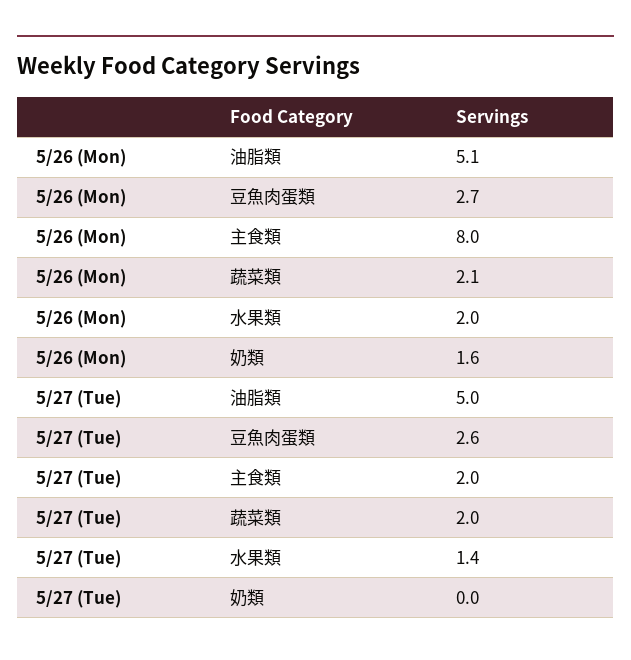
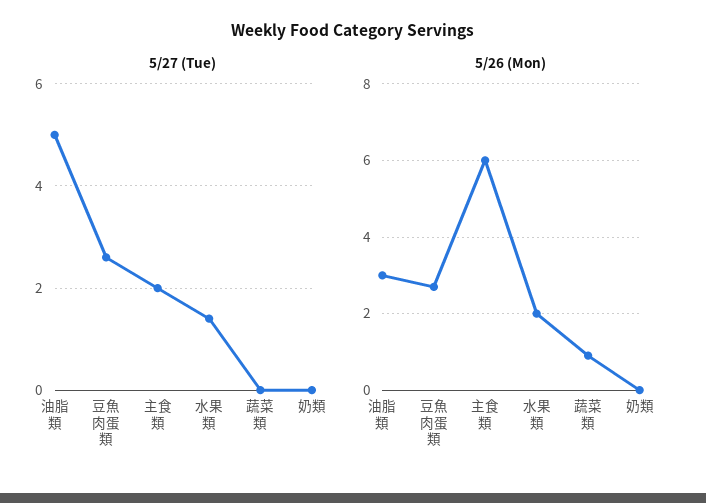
5/26 (Mon), 油脂類: 5.1 -> 3
5/26 (Mon), 主食類: 8 -> 6
5/26 (Mon), 蔬菜類: 2.1 -> 1
5/26 (Mon), 奶類: 1.6 -> 0
5/27 (Tue), 蔬菜類: 2 -> 0

